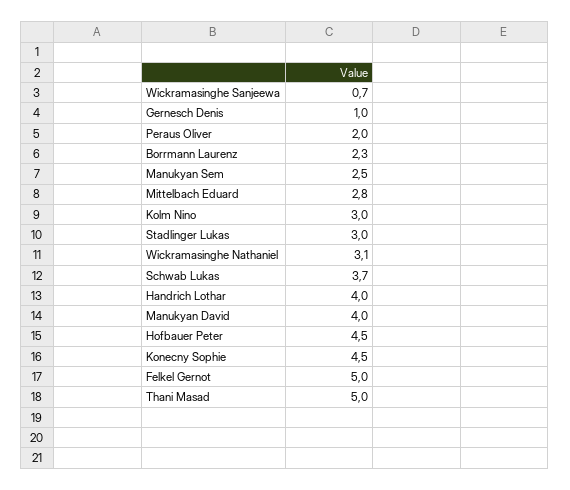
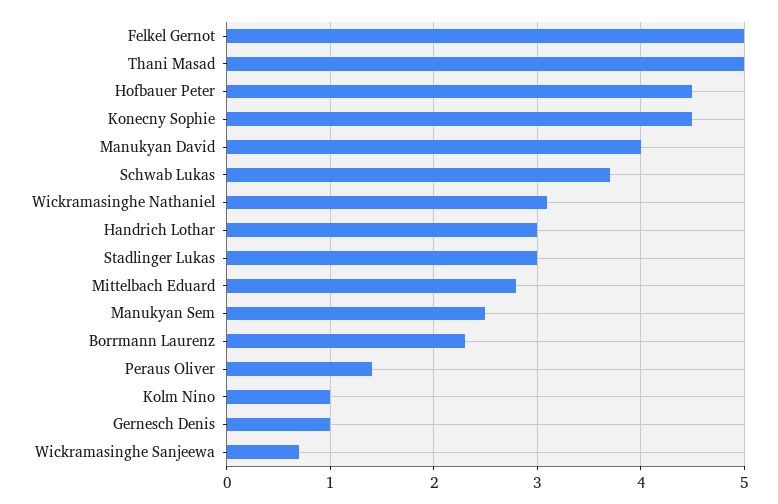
Peraus Oliver: 2 -> 1.4
Kolm Nino: 3 -> 1
Handrich Lothar: 4 -> 3

